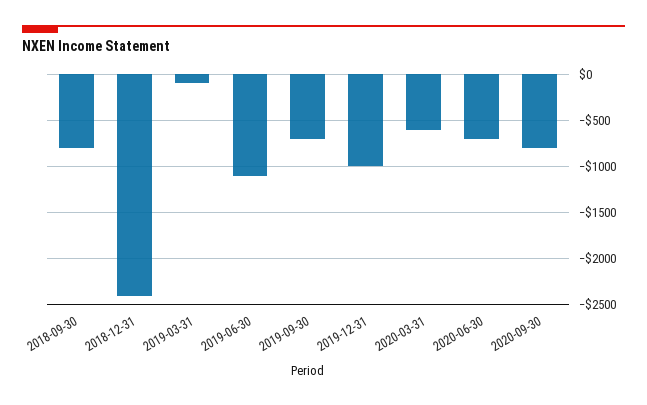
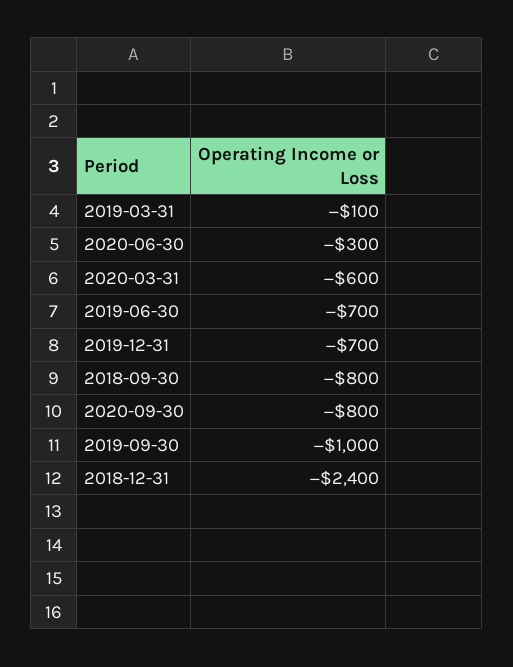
2019-06-30: -1100 -> -700
2019-09-30: -700 -> -1000
2019-12-31: -1000 -> -700
2020-06-30: -700 -> -300

